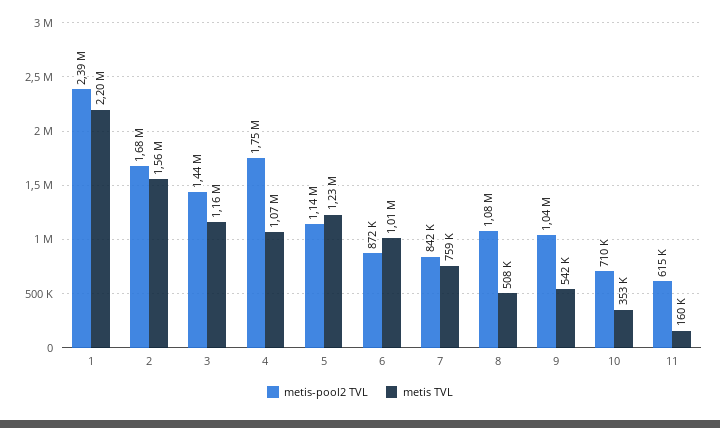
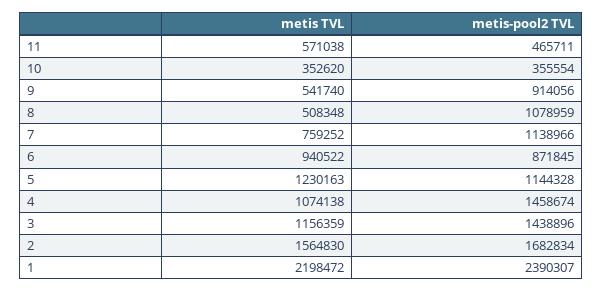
metis-pool2 TVL, 4: 1750000 -> 1458674
metis TVL, 6: 1010000 -> 940522
metis-pool2 TVL, 7: 842000 -> 1138966
metis-pool2 TVL, 9: 1040000 -> 914056
metis-pool2 TVL, 10: 710000 -> 355554
metis-pool2 TVL, 11: 615000 -> 465711
metis TVL, 11: 160000 -> 571038

